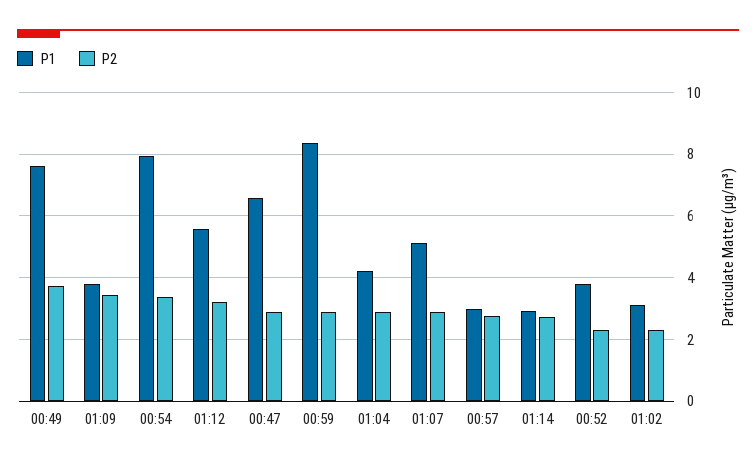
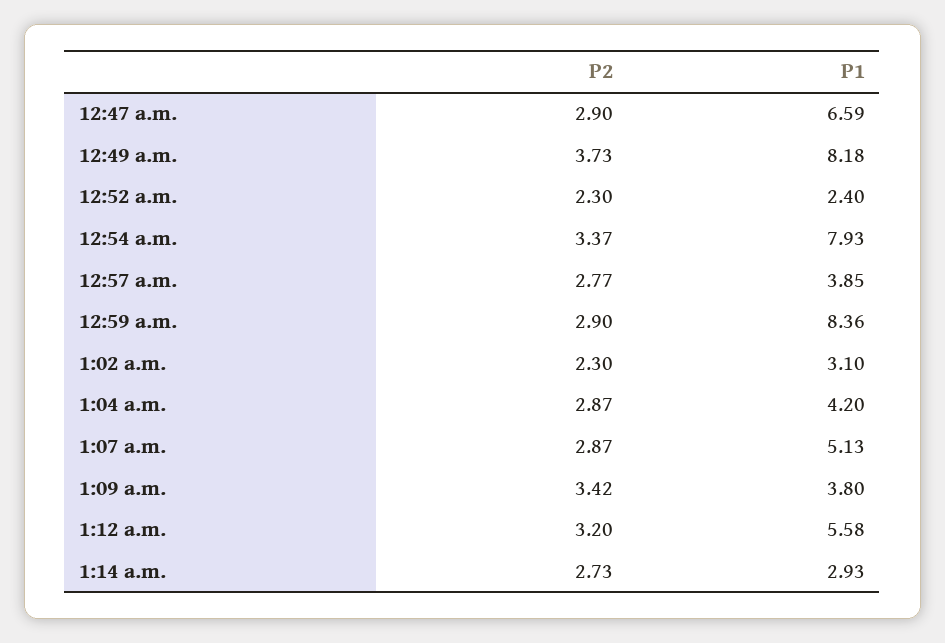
P1, 00:49: 7.6 -> 8.18
P1, 00:57: 3 -> 3.85
P1, 00:52: 3.8 -> 2.4

